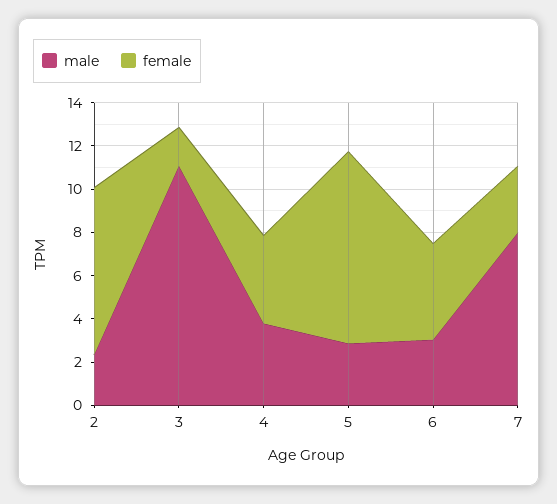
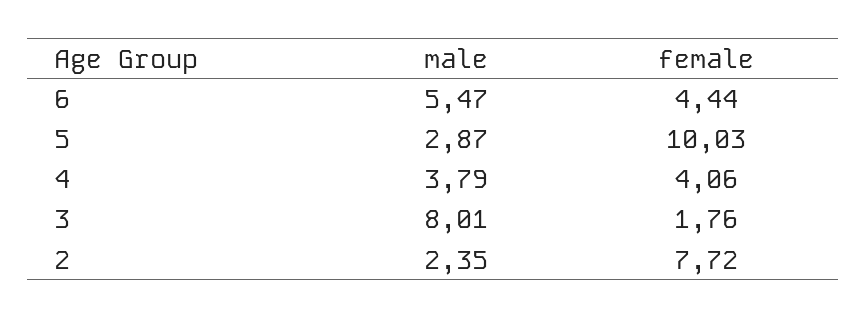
male, 3: 11 -> 8.01
female, 5: 9 -> 10.03
male, 6: 3 -> 5.47
male, 7: 8 -> none
female, 7: 3 -> none

